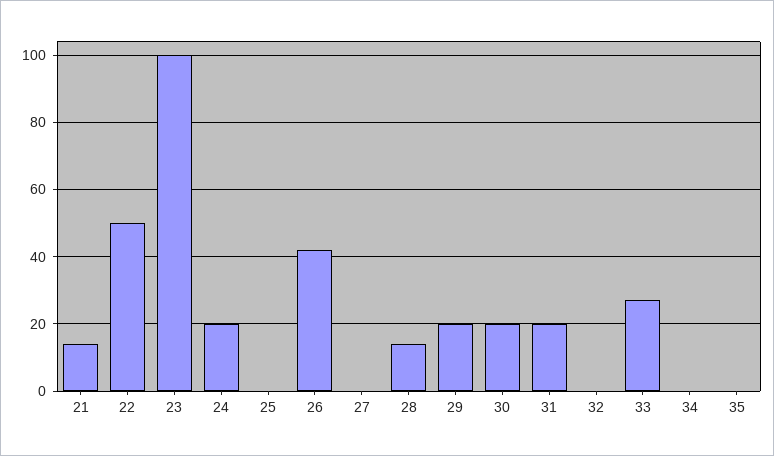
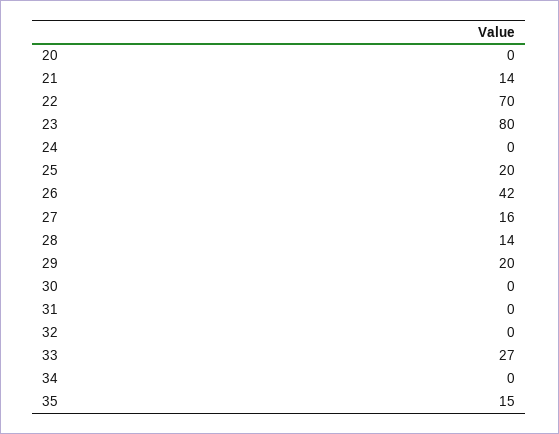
22: 50 -> 70
23: 100 -> 80
24: 20 -> 0
25: 0 -> 20
27: 0 -> 16
30: 20 -> 0
31: 20 -> 0
35: 0 -> 15
20: none -> 0

